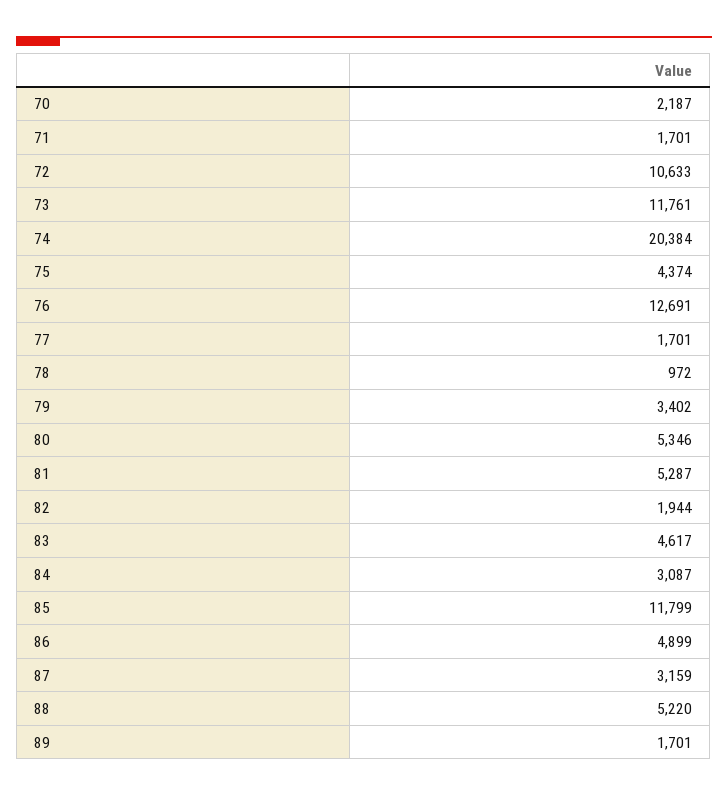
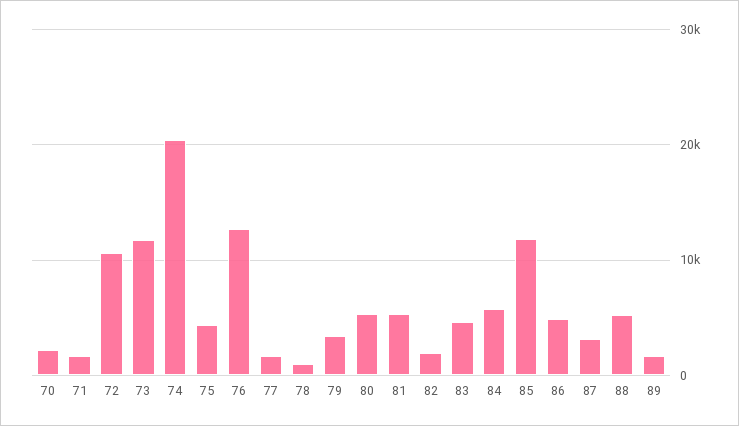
84: 3087 -> 6000

